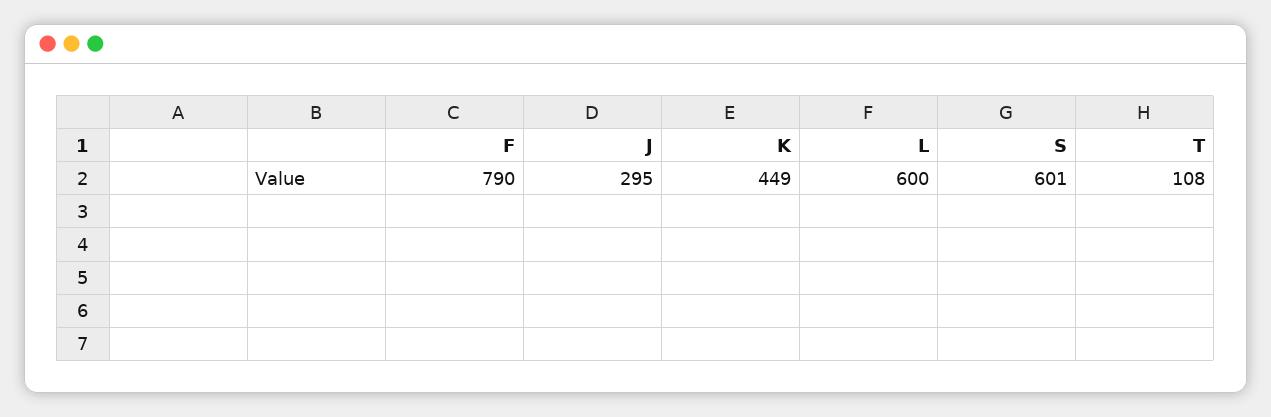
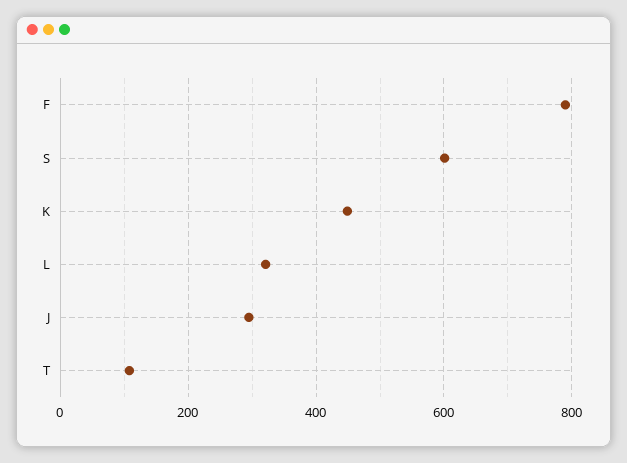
L: 600 -> 320

